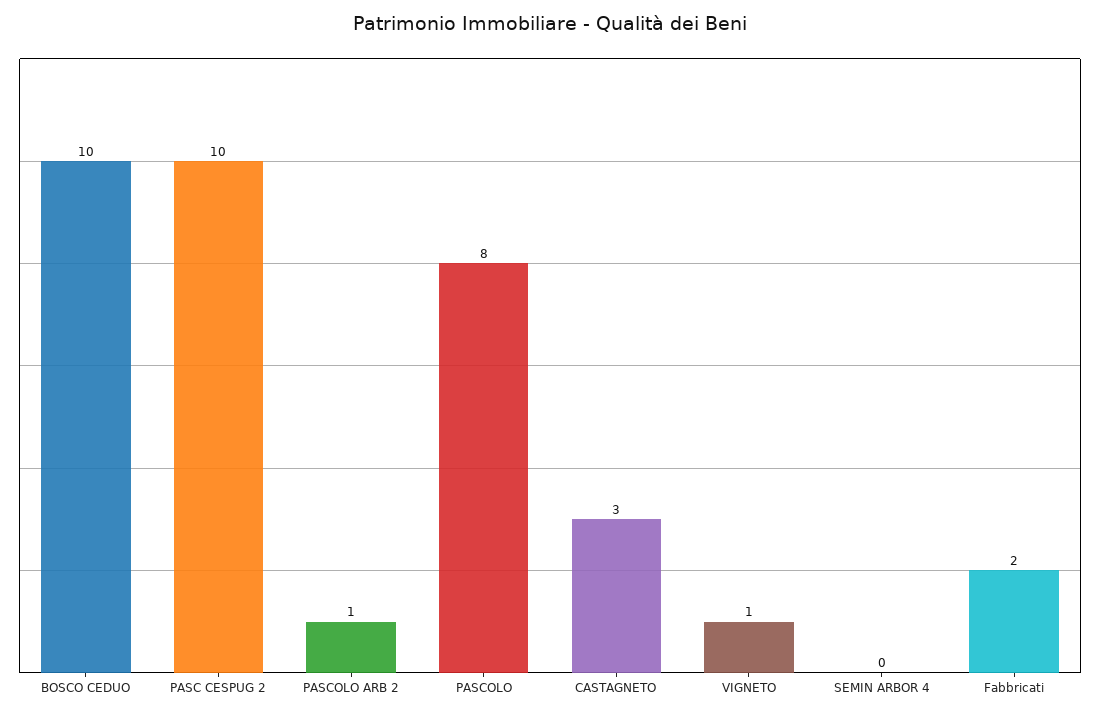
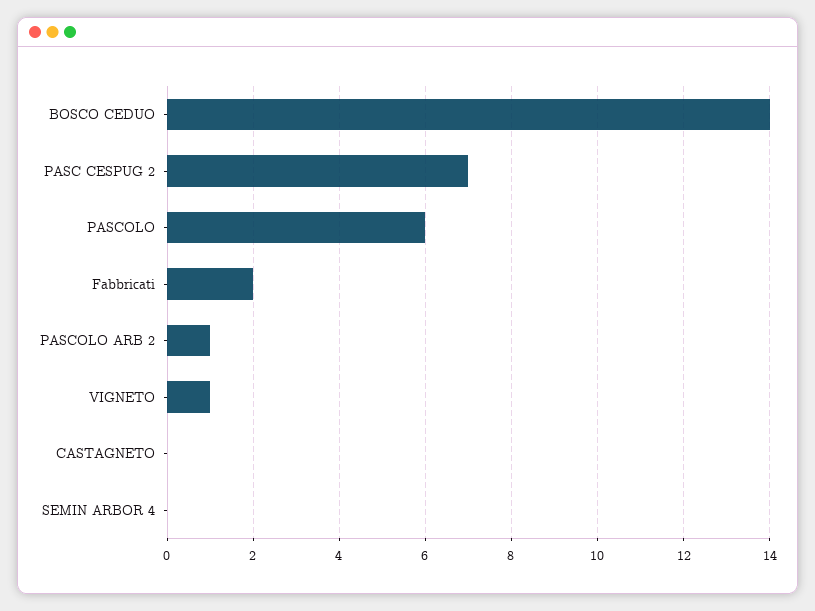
BOSCO CEDUO: 10 -> 14
PASC CESPUG 2: 10 -> 7
PASCOLO: 8 -> 6
CASTAGNETO: 3 -> 0

